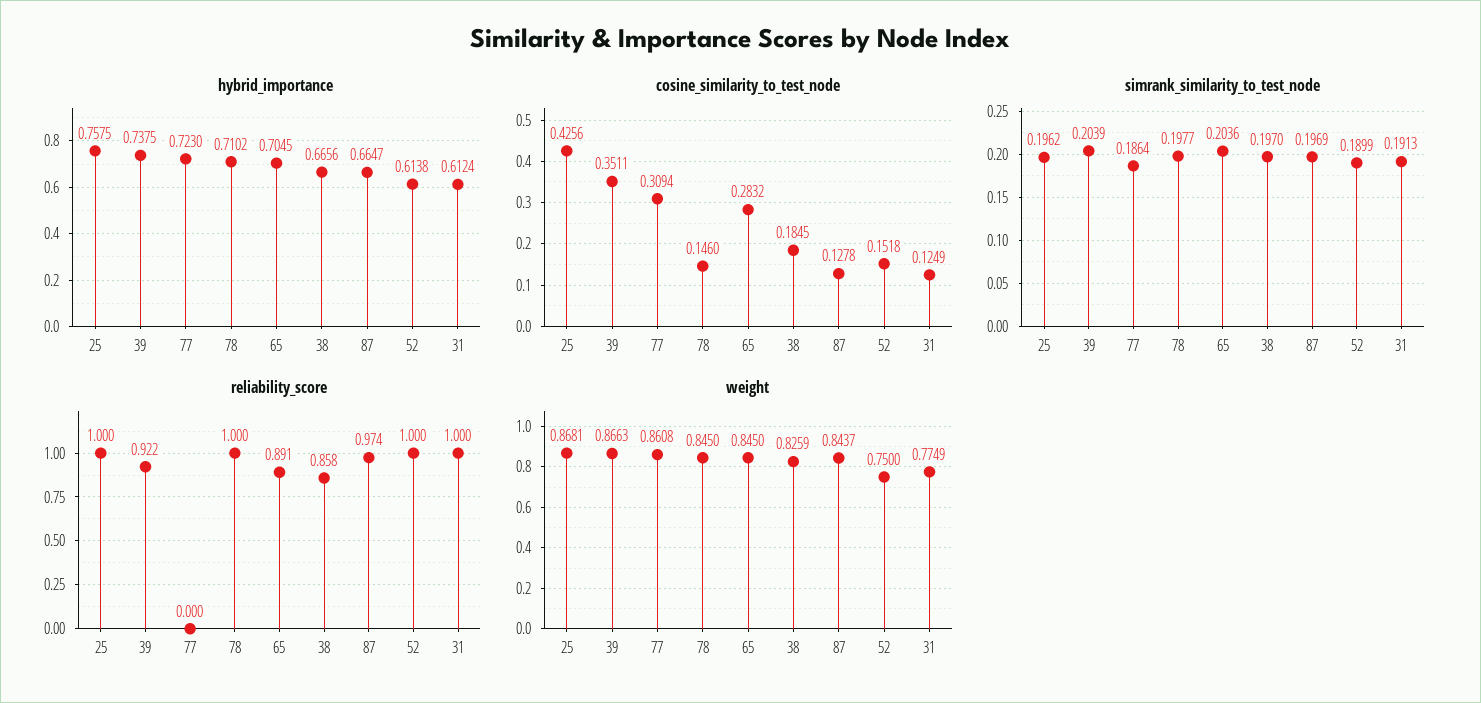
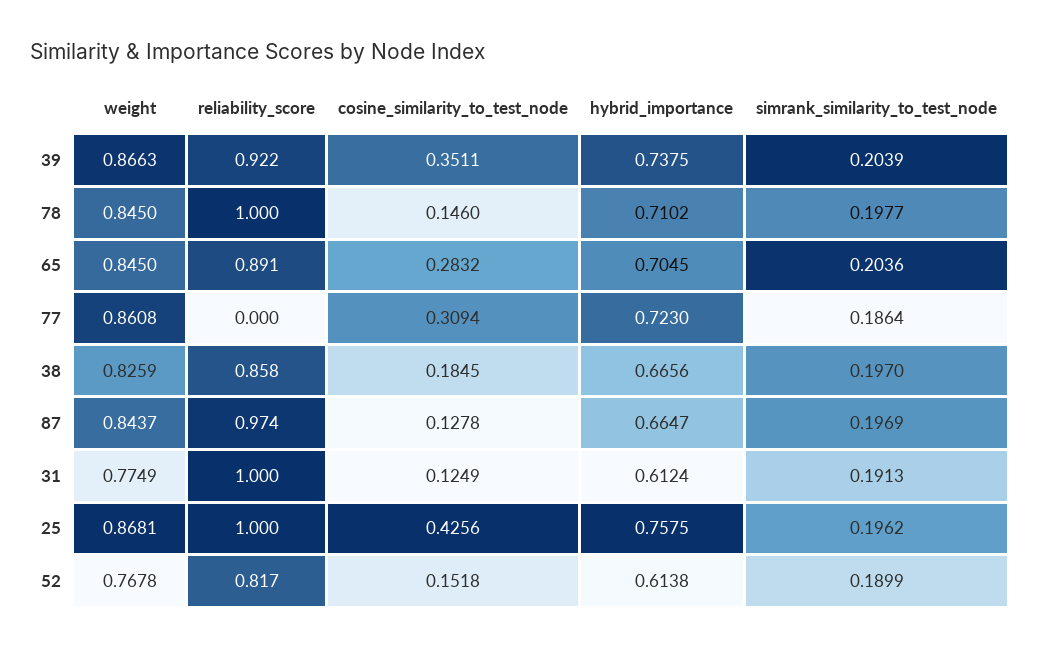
reliability_score, 52: 1 -> 0.817
weight, 52: 0.75 -> 0.7678

